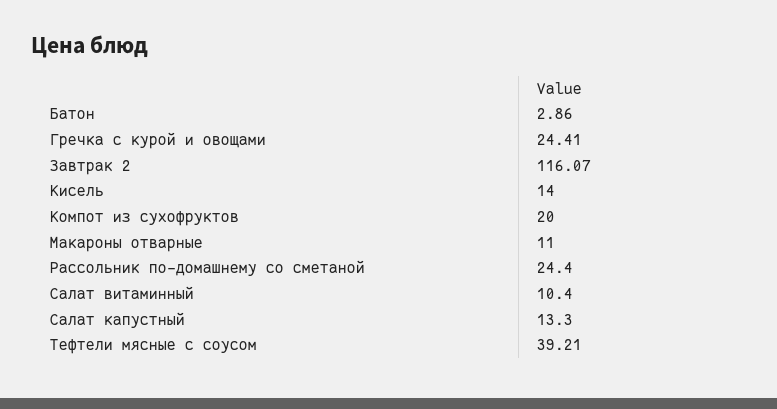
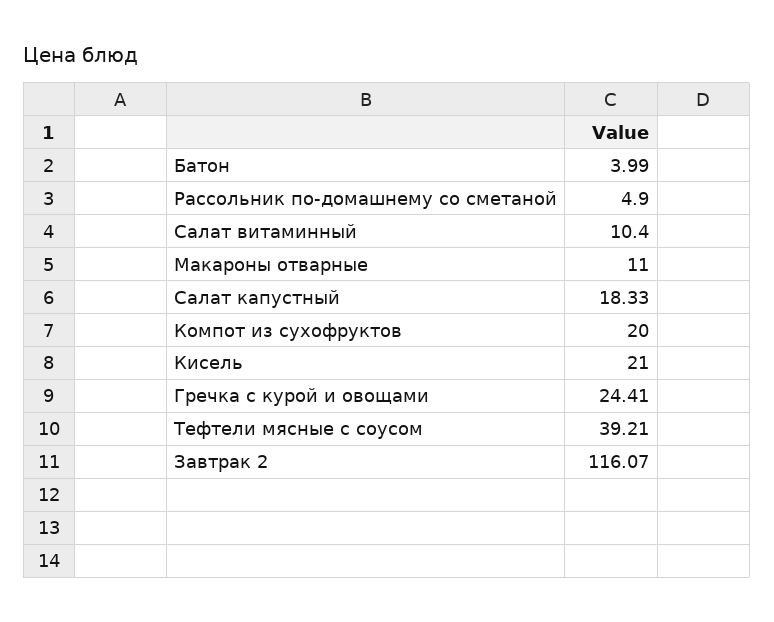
Батон: 2.86 -> 3.99
Кисель: 14 -> 21
Рассольник по-домашнему со сметаной: 24.4 -> 4.9
Салат капустный: 13.3 -> 18.33

